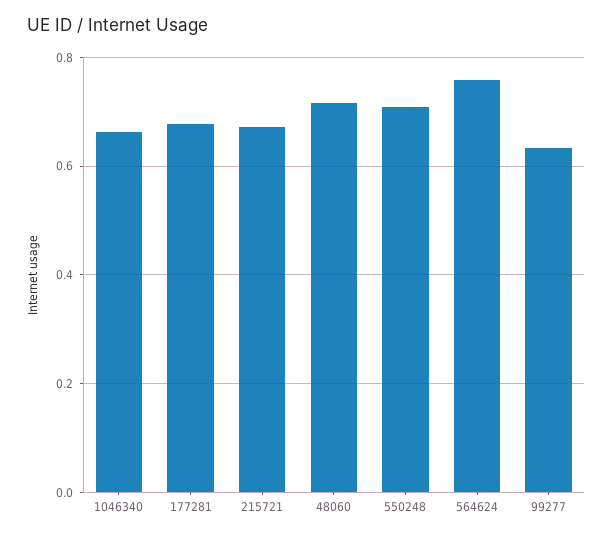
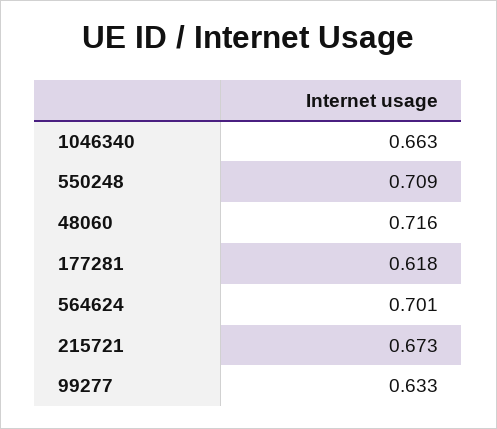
177281: 0.68 -> 0.618
564624: 0.76 -> 0.701

